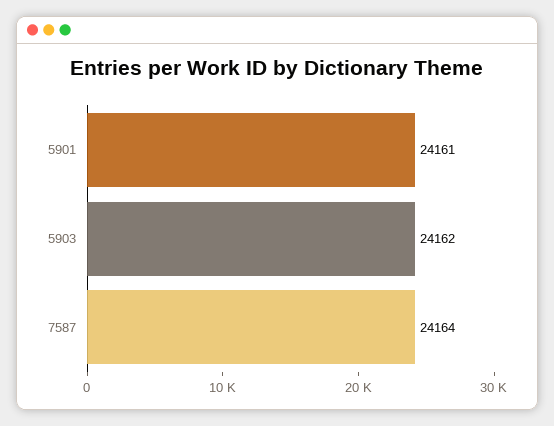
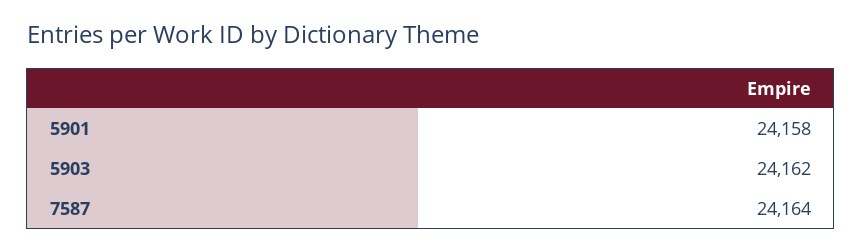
5901: 24161 -> 24158

